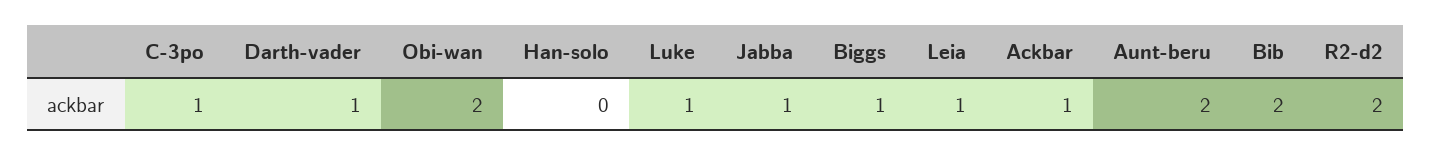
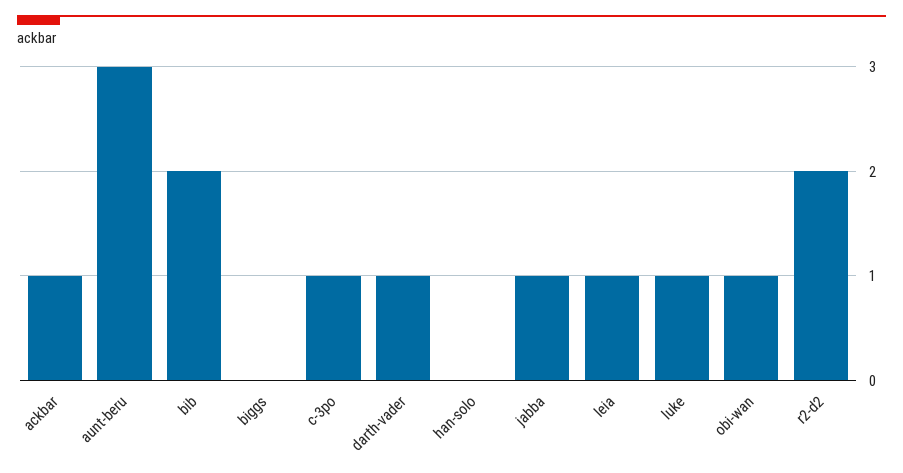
Obi-wan: 2 -> 1
Biggs: 1 -> 0
Aunt-beru: 2 -> 3

